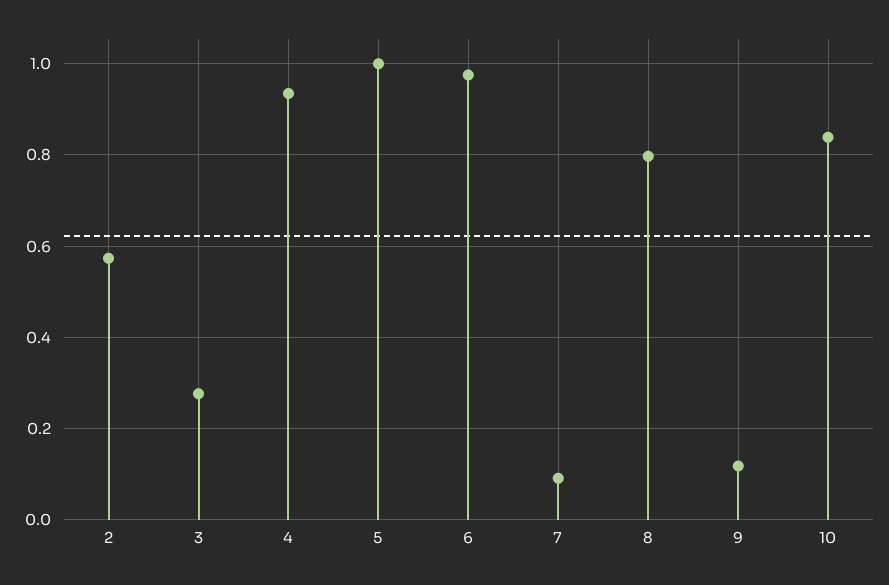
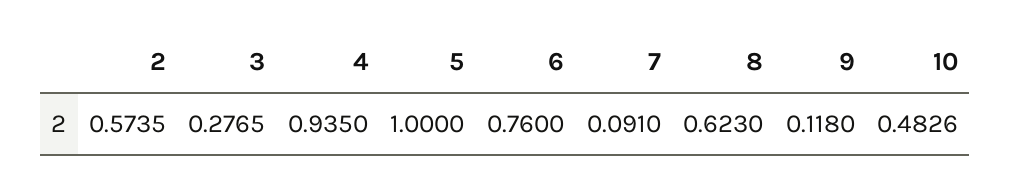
6: 0.98 -> 0.76
8: 0.8 -> 0.623
10: 0.84 -> 0.4826

